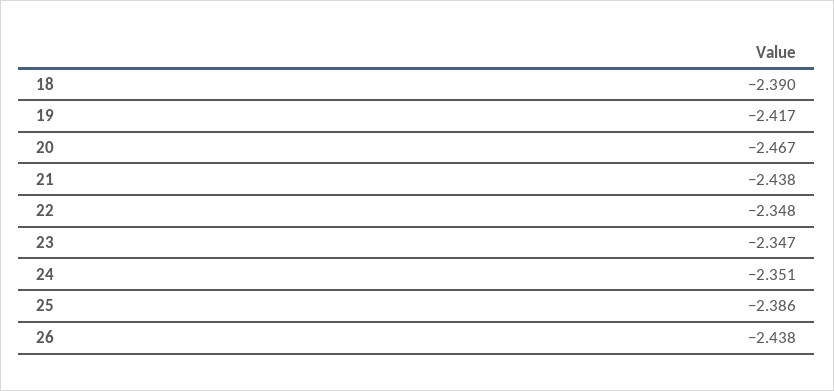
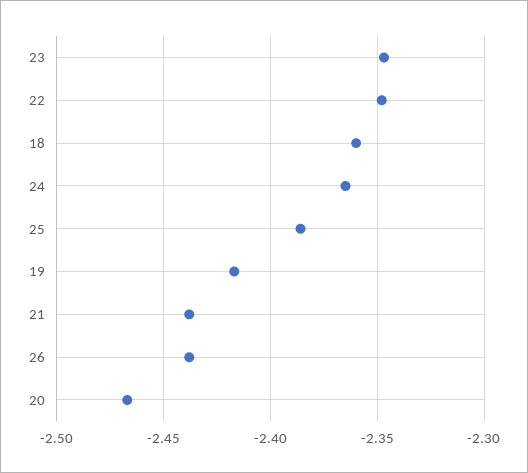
18: -2.39 -> -2.36
24: -2.351 -> -2.365

